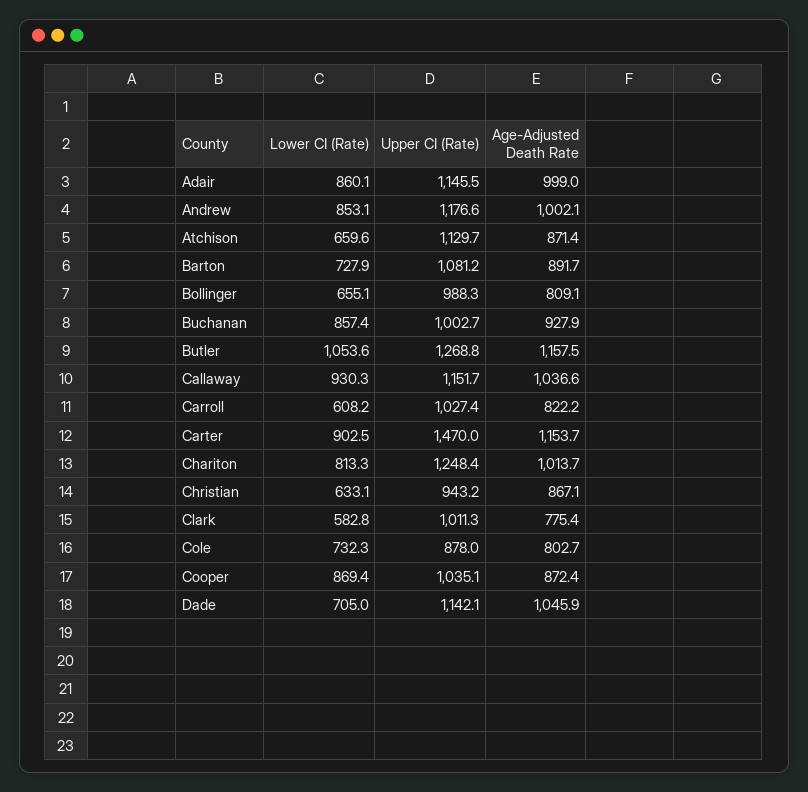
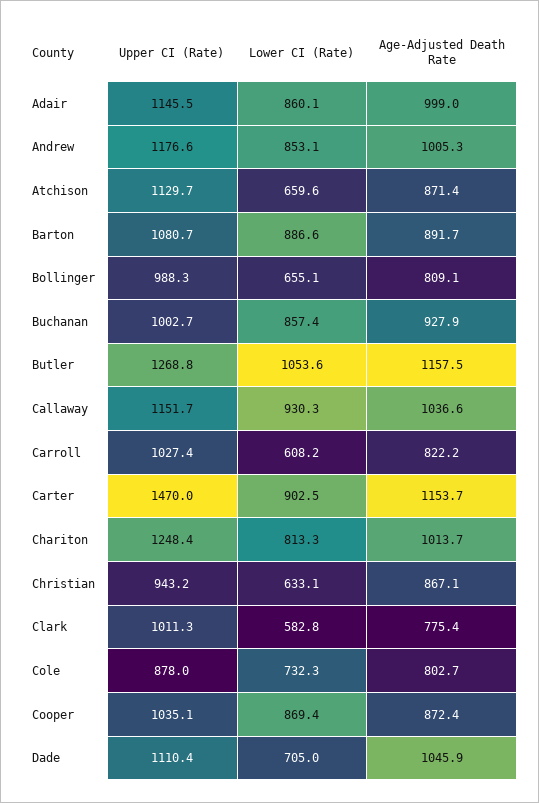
Age-Adjusted Death Rate, Andrew: 1002.1 -> 1005.3
Lower CI (Rate), Barton: 727.9 -> 886.6
Upper CI (Rate), Barton: 1081.2 -> 1080.7
Upper CI (Rate), Dade: 1142.1 -> 1110.4

